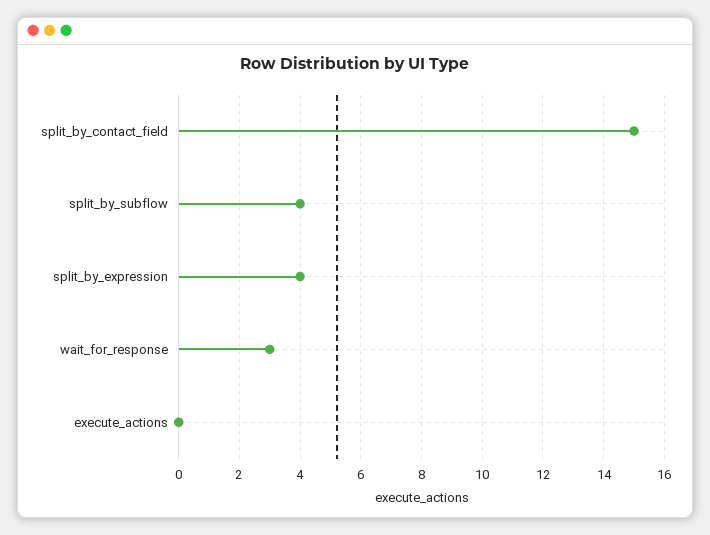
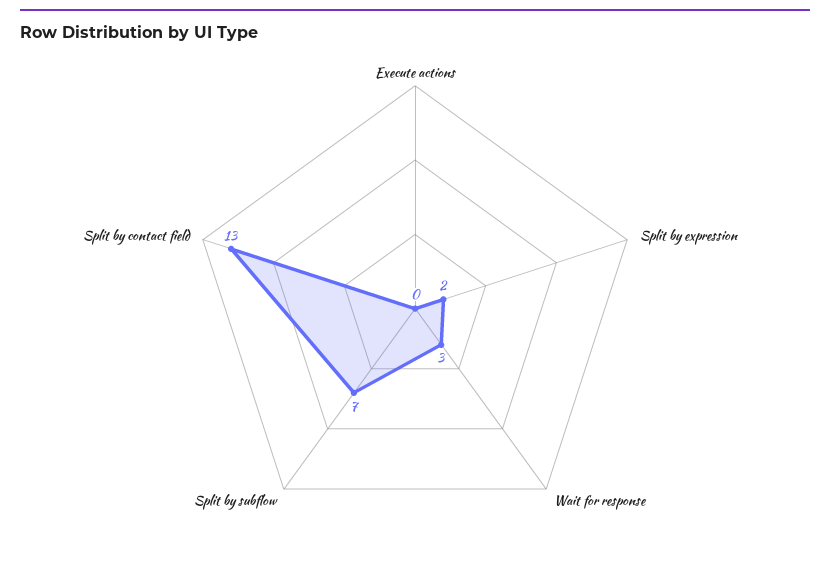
split_by_contact_field: 15 -> 13
split_by_subflow: 4 -> 7
split_by_expression: 4 -> 2

